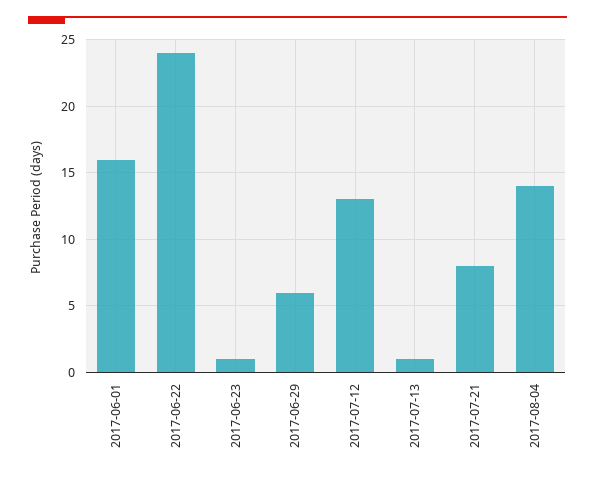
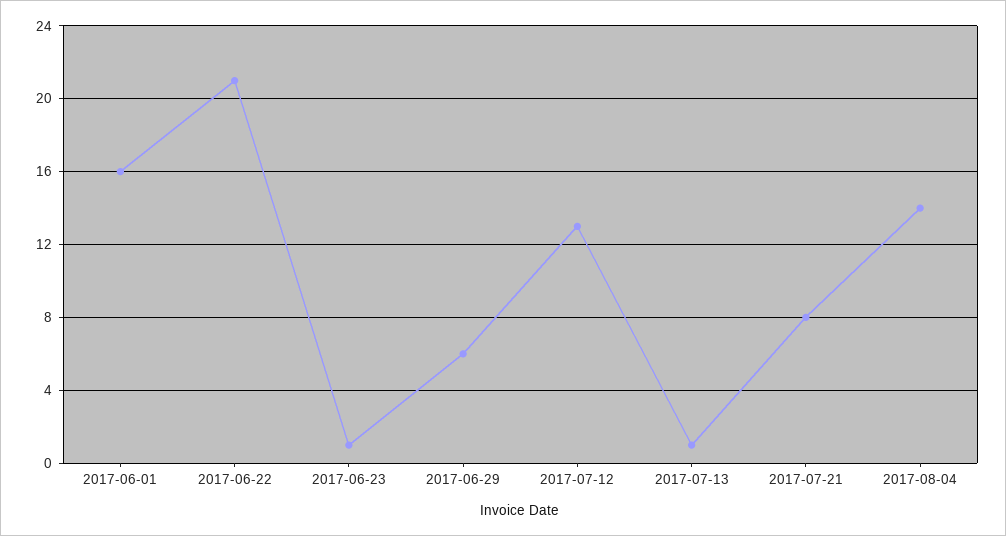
2017-06-22: 24 -> 21

